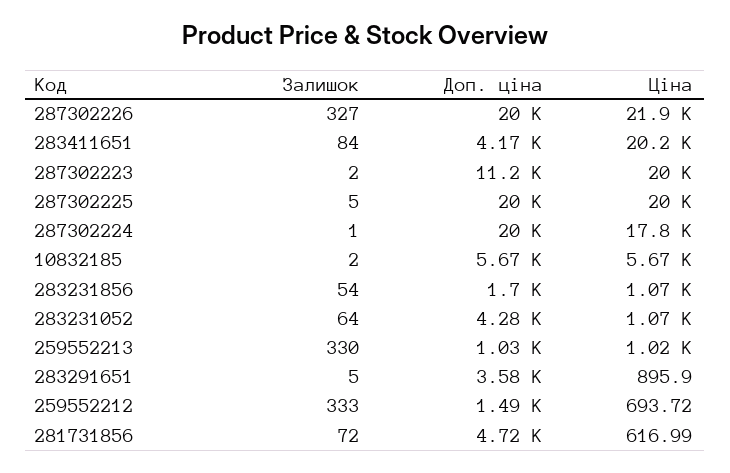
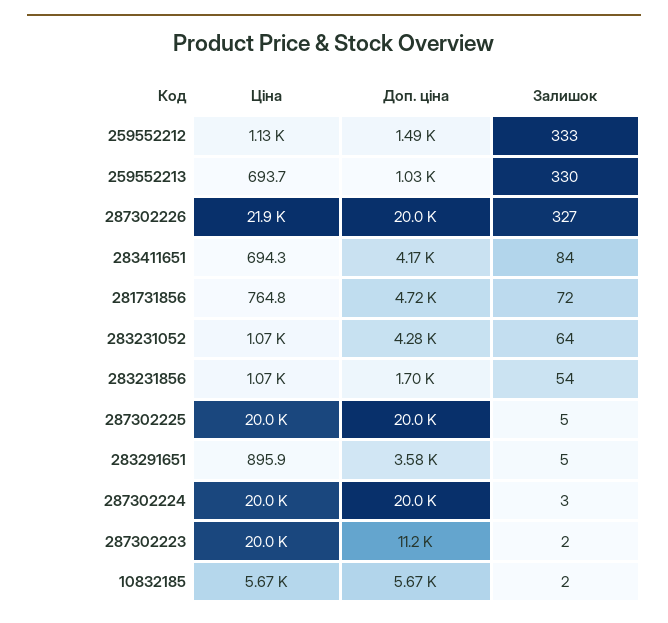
Ціна, 283411651: 20200 -> 694.3
Залишок, 287302224: 1 -> 3
Ціна, 287302224: 17800 -> 20000
Ціна, 259552213: 1020 -> 693.7
Ціна, 259552212: 693.72 -> 1130
Ціна, 281731856: 616.99 -> 764.8

